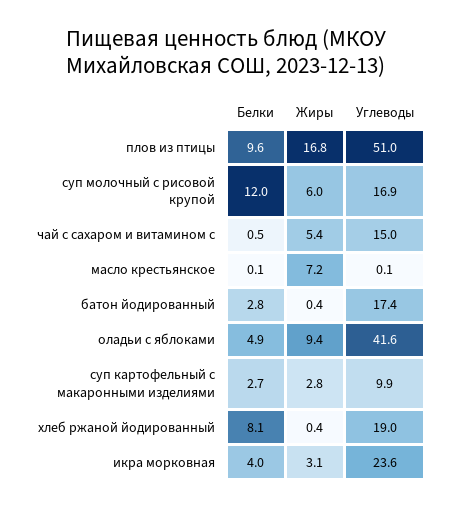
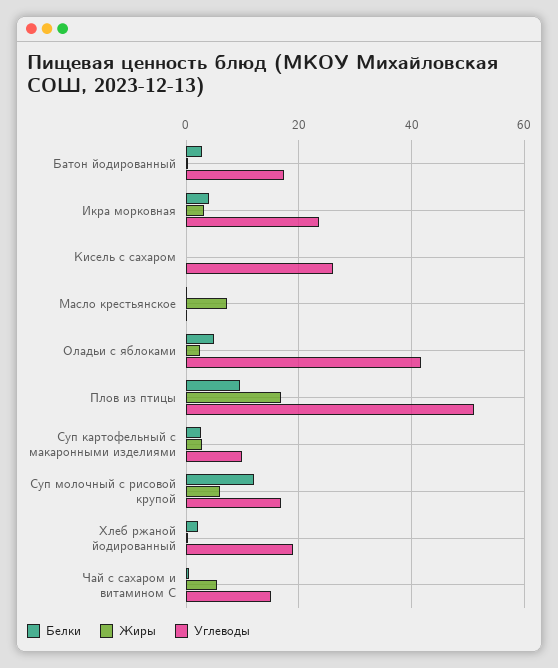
Жиры, оладьи с яблоками: 9.4 -> 2
Белки, хлеб ржаной йодированный: 8.1 -> 2
Белки, Кисель с сахаром: none -> 0
Жиры, Кисель с сахаром: none -> 0
Углеводы, Кисель с сахаром: none -> 26

